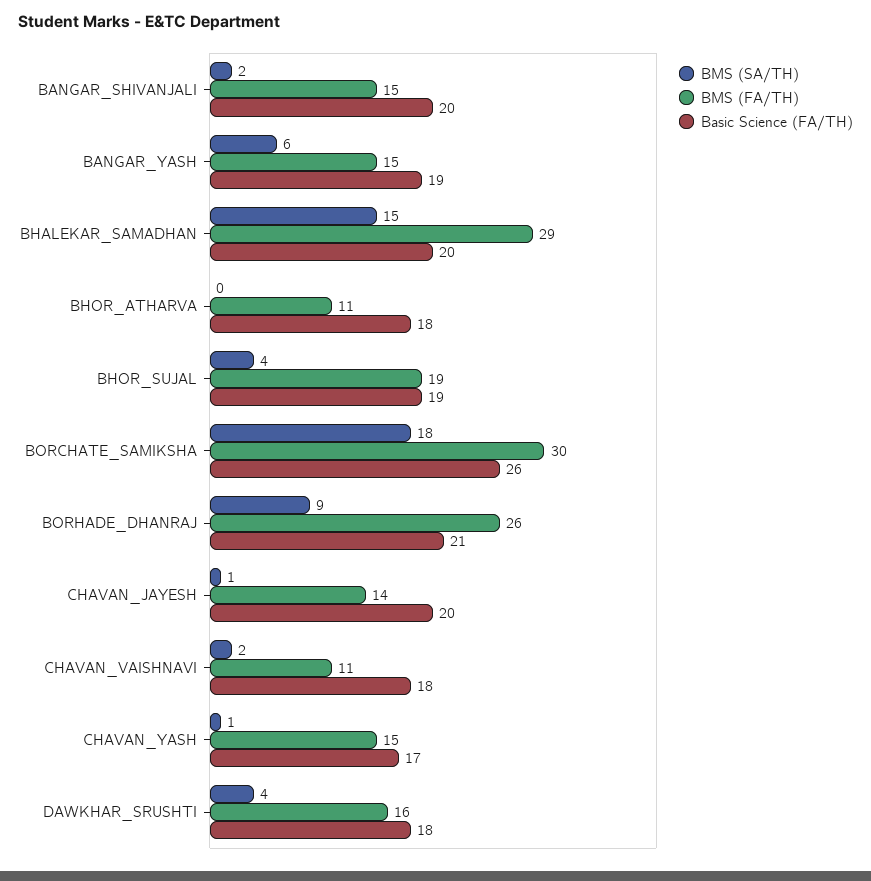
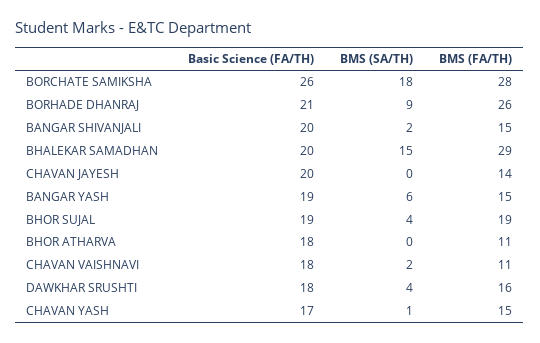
BMS (FA/TH), BORCHATE_SAMIKSHA: 30 -> 28
BMS (SA/TH), CHAVAN_JAYESH: 1 -> 0

